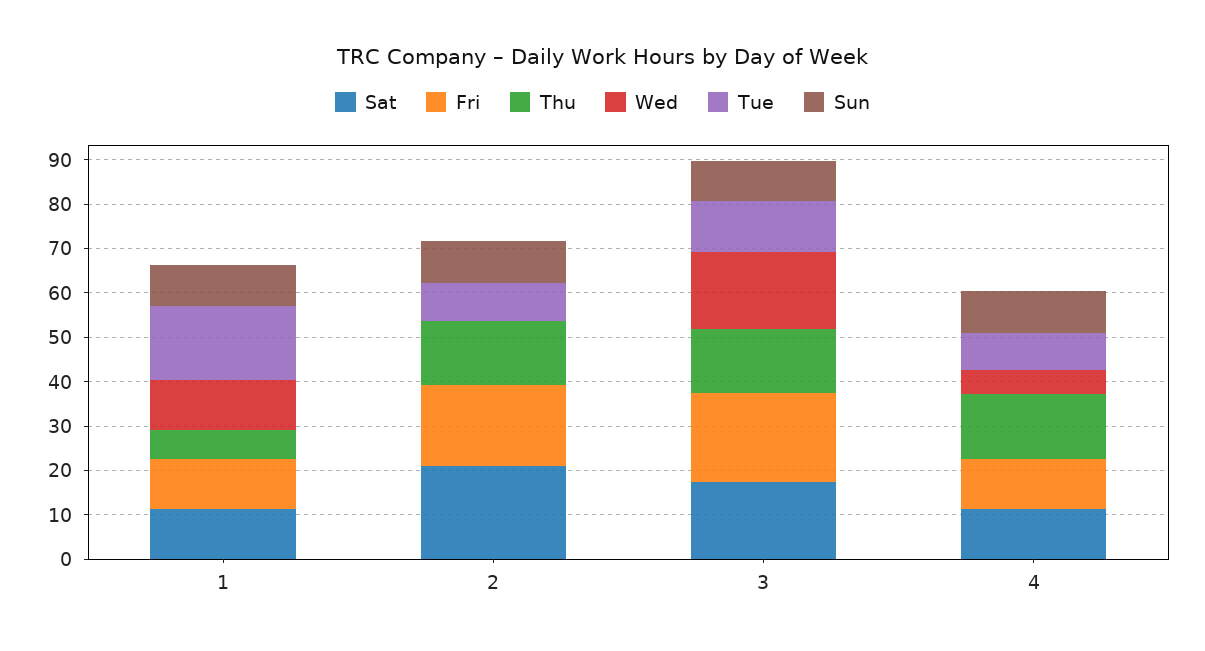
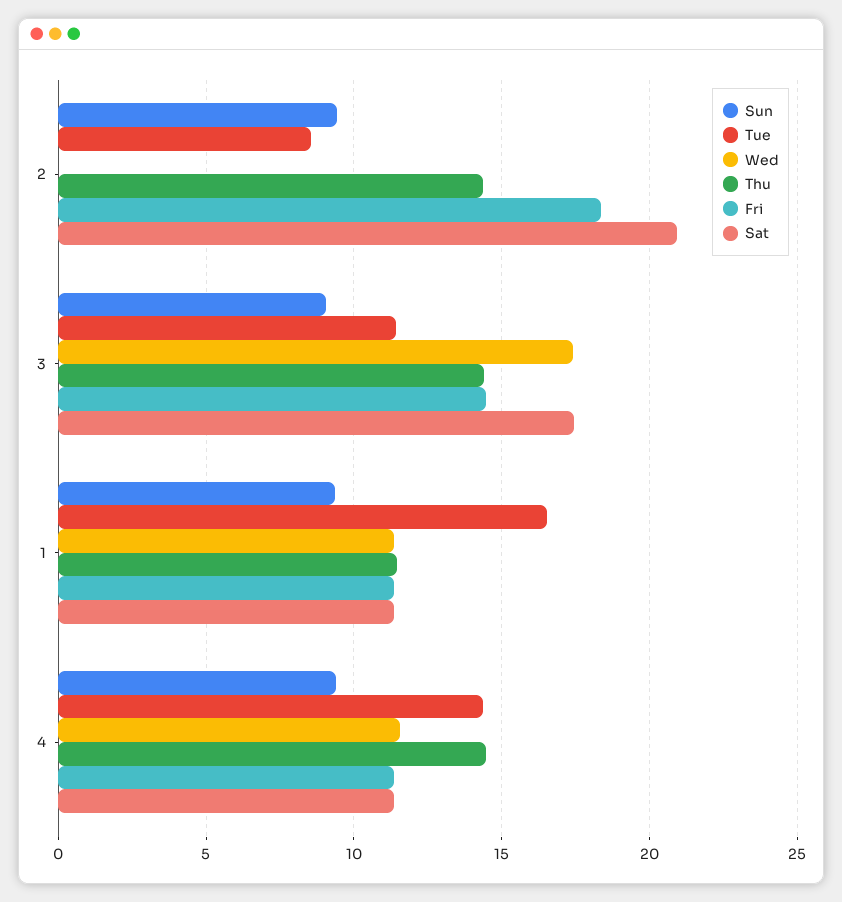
Thu, 1: 6 -> 11.5
Fri, 3: 20 -> 14.5
Wed, 4: 6 -> 11.5
Tue, 4: 8 -> 14.5

